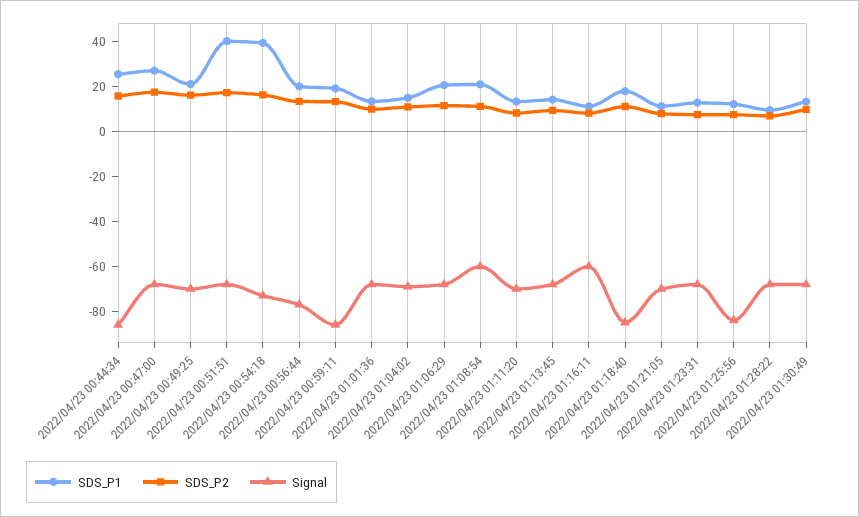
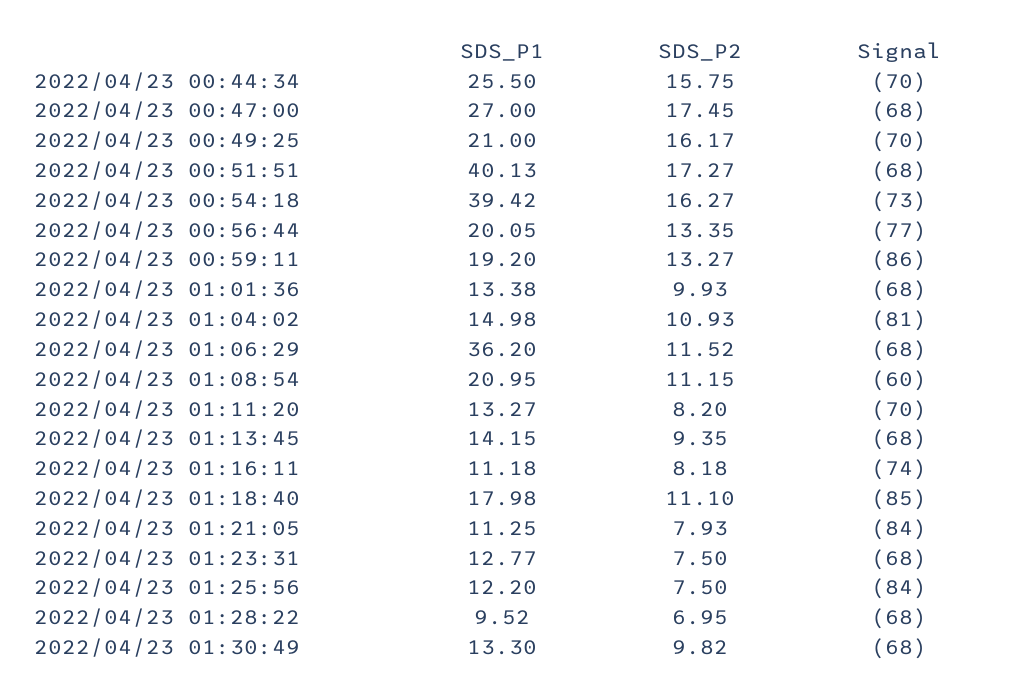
Signal, 2022/04/23 00:44:34: -85 -> -70
Signal, 2022/04/23 01:04:02: -70 -> -81
SDS_P1, 2022/04/23 01:06:29: 20 -> 36.2
Signal, 2022/04/23 01:16:11: -60 -> -74
Signal, 2022/04/23 01:21:05: -70 -> -84

